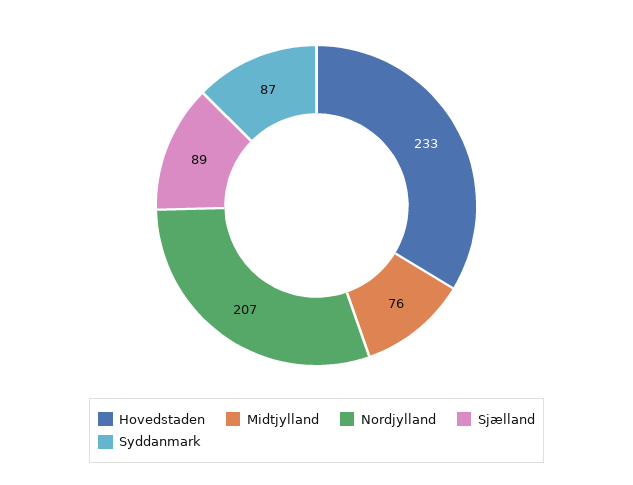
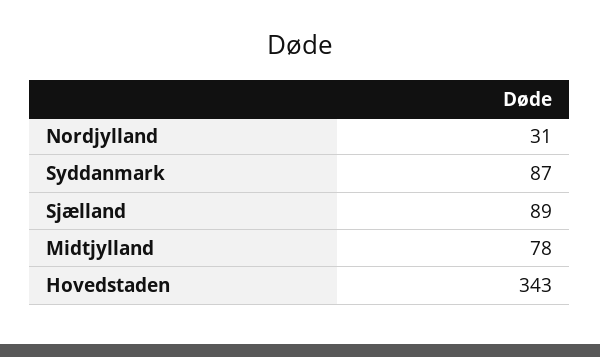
Hovedstaden: 233 -> 343
Midtjylland: 76 -> 78
Nordjylland: 207 -> 31

